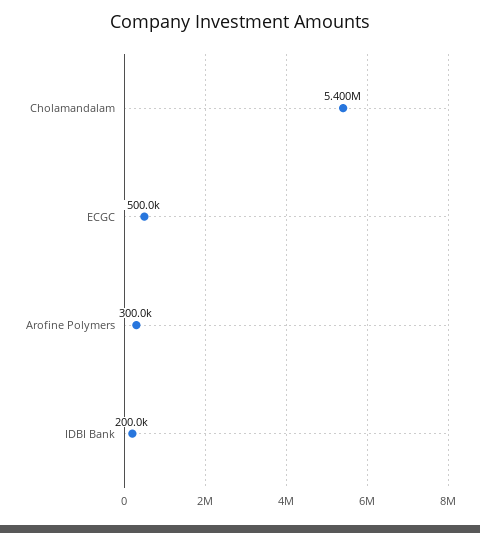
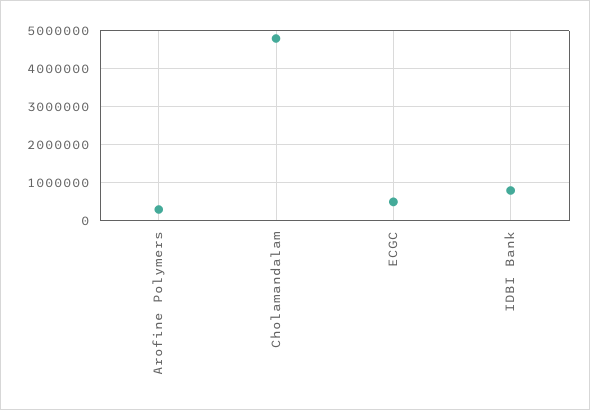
Cholamandalam: 5400000 -> 4800000
IDBI Bank: 200000 -> 800000

